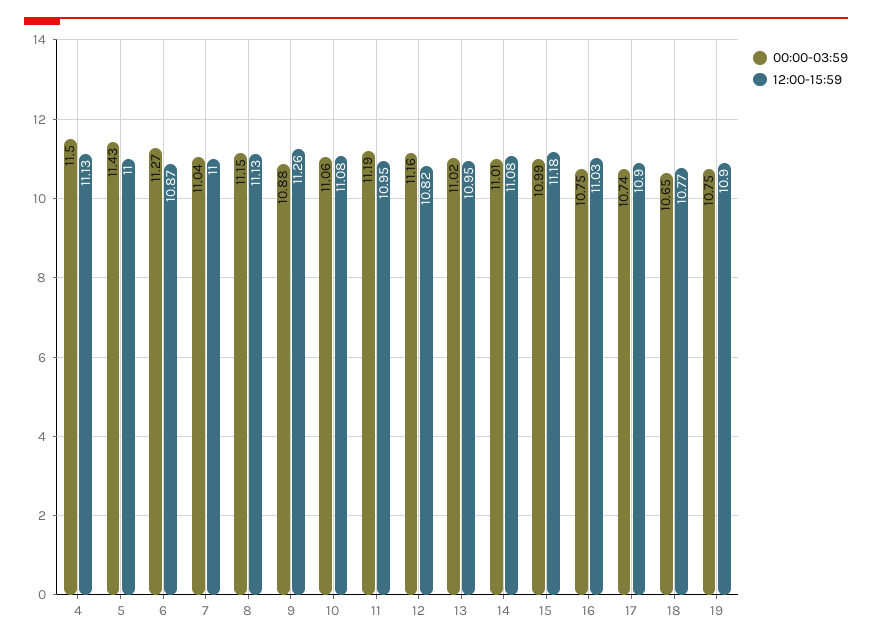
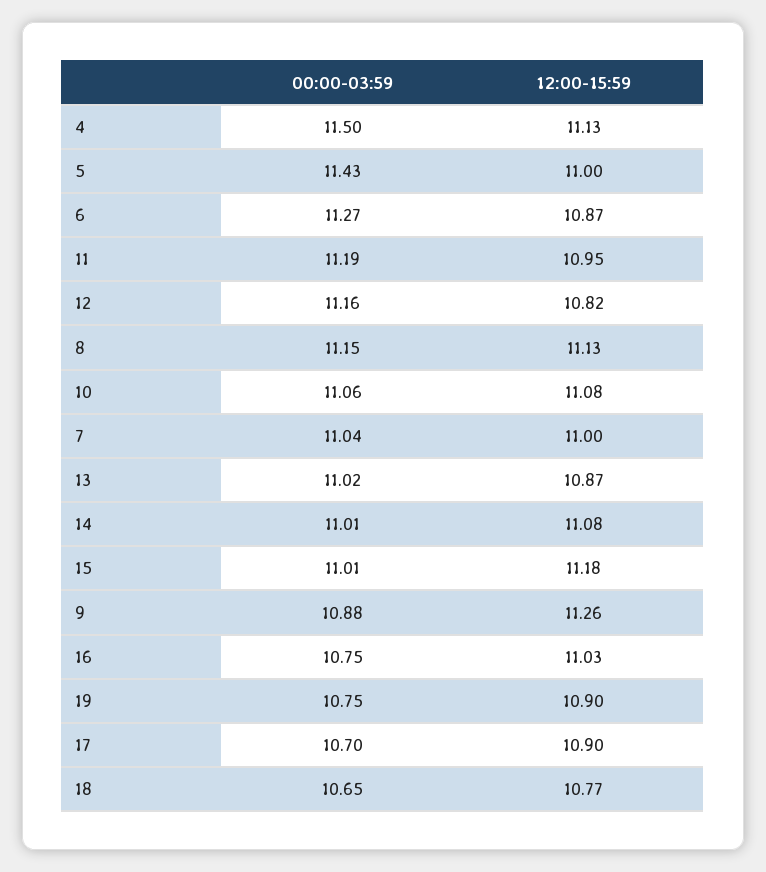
12:00-15:59, 13: 10.95 -> 10.87
00:00-03:59, 15: 10.99 -> 11.01
00:00-03:59, 17: 10.74 -> 10.7

